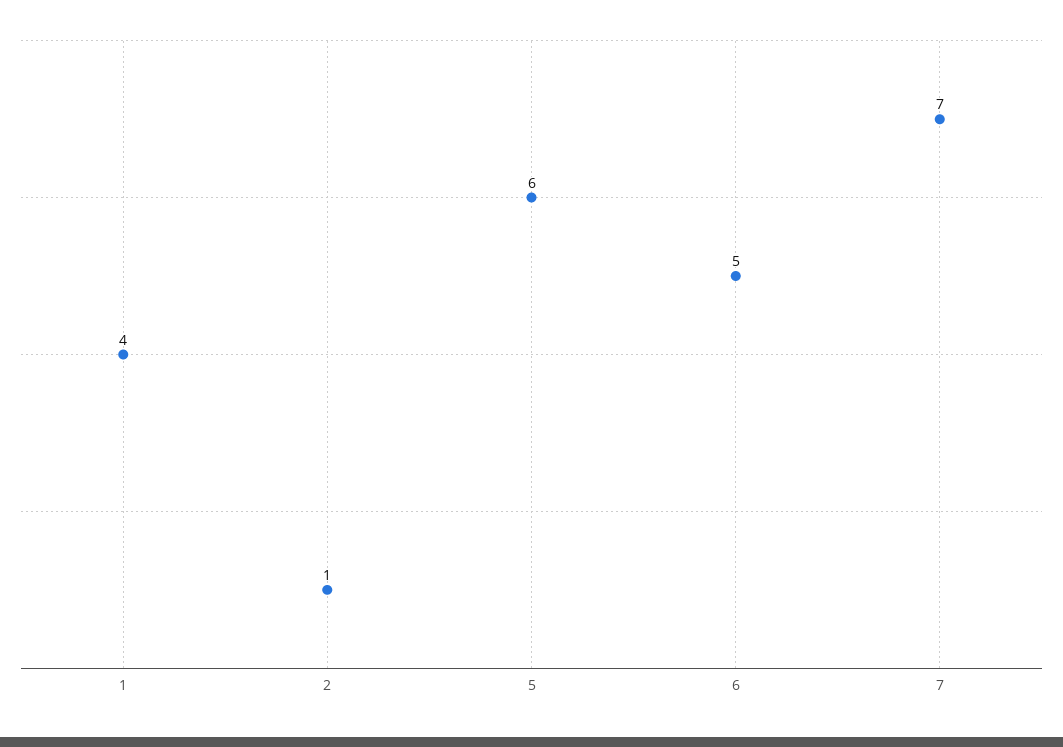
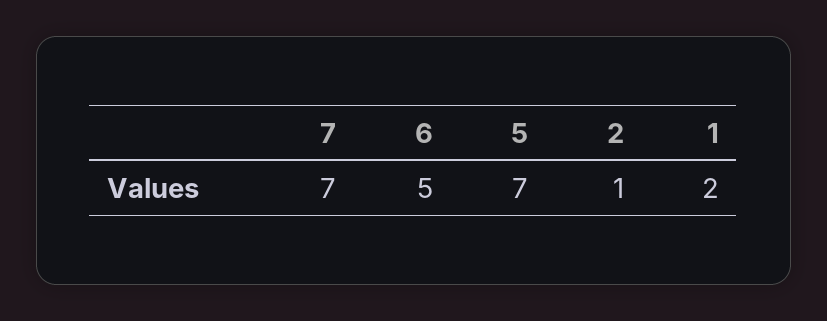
1: 4 -> 2
5: 6 -> 7

